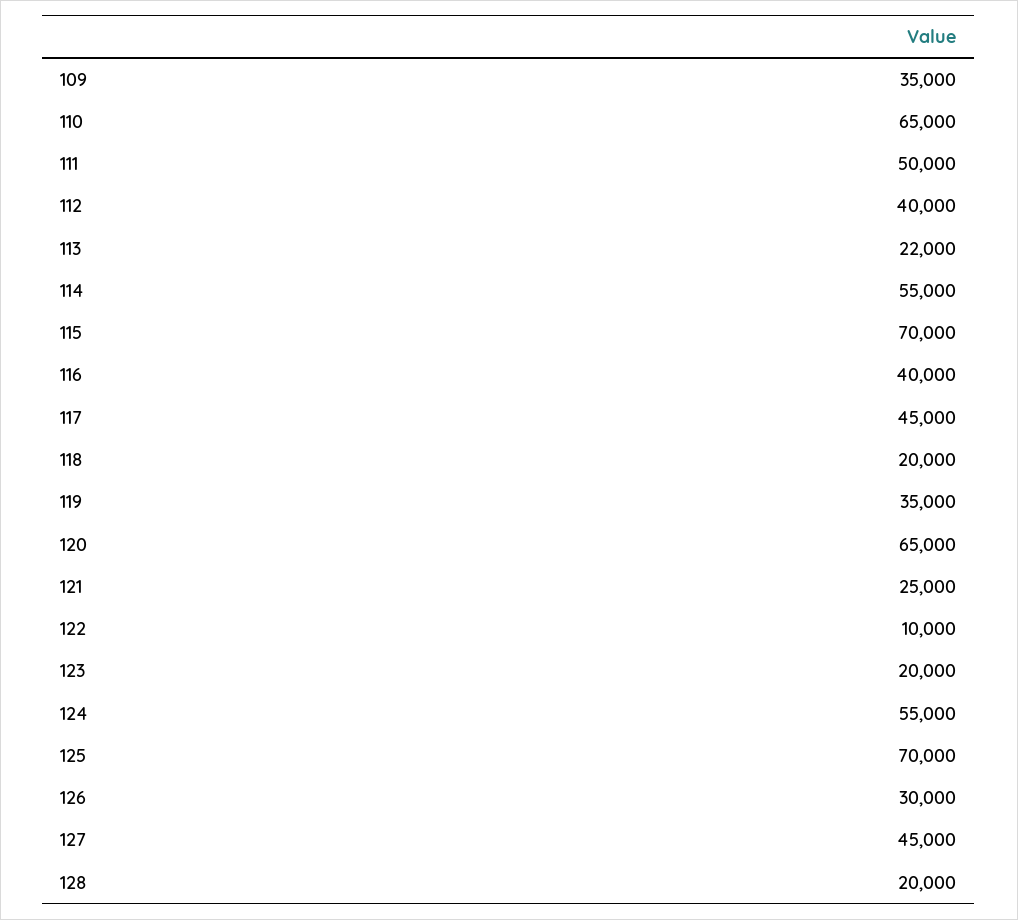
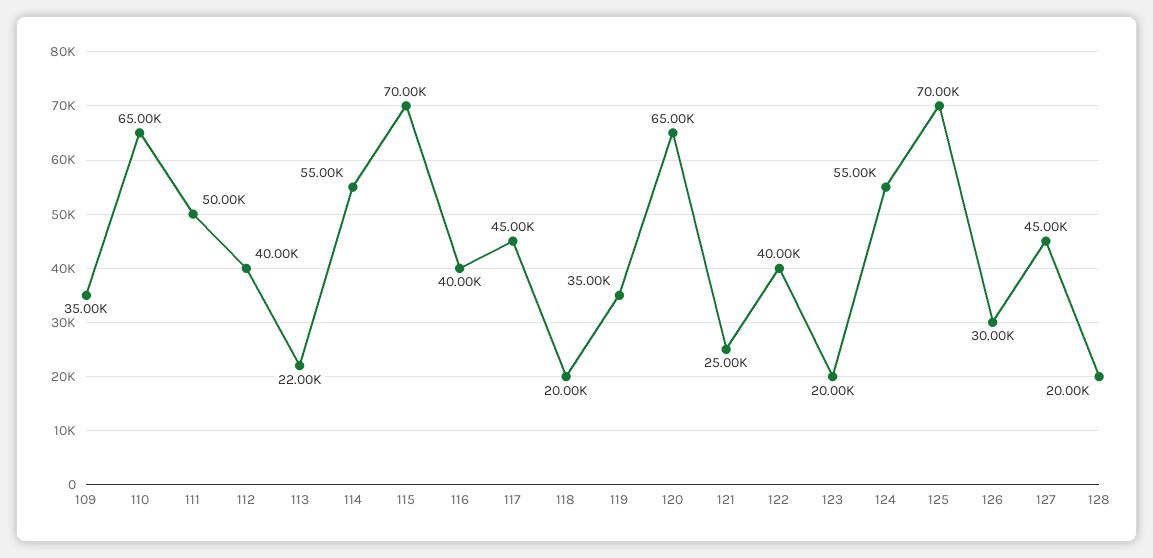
122: 10000 -> 40000

